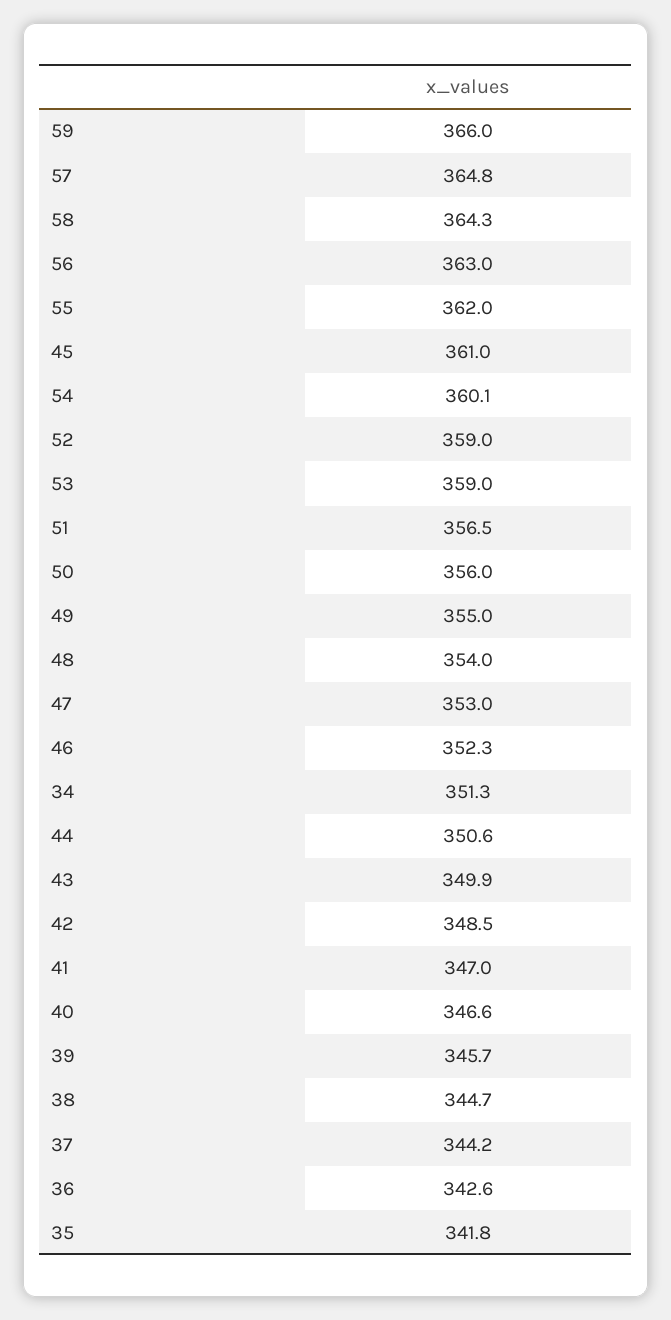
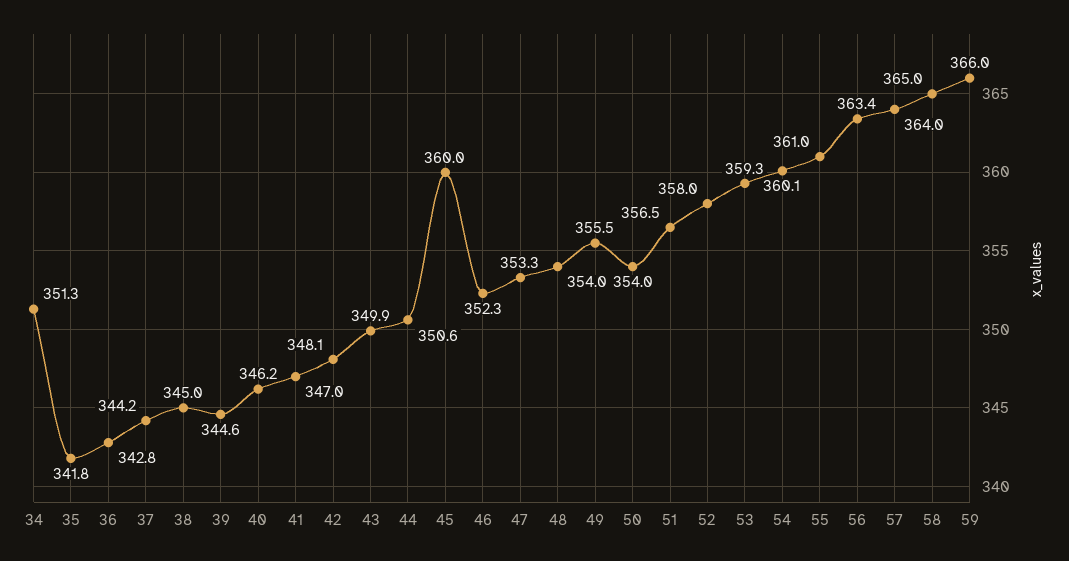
57: 364.8 -> 364
58: 364.3 -> 365
56: 363 -> 363.4
55: 362 -> 361
45: 361 -> 360
52: 359 -> 358
53: 359 -> 359.3
50: 356 -> 354
49: 355 -> 355.5
47: 353 -> 353.3
42: 348.5 -> 348.1
40: 346.6 -> 346.2
39: 345.7 -> 344.6
38: 344.7 -> 345
36: 342.6 -> 342.8

